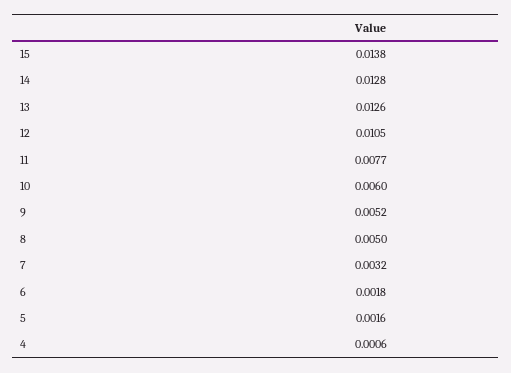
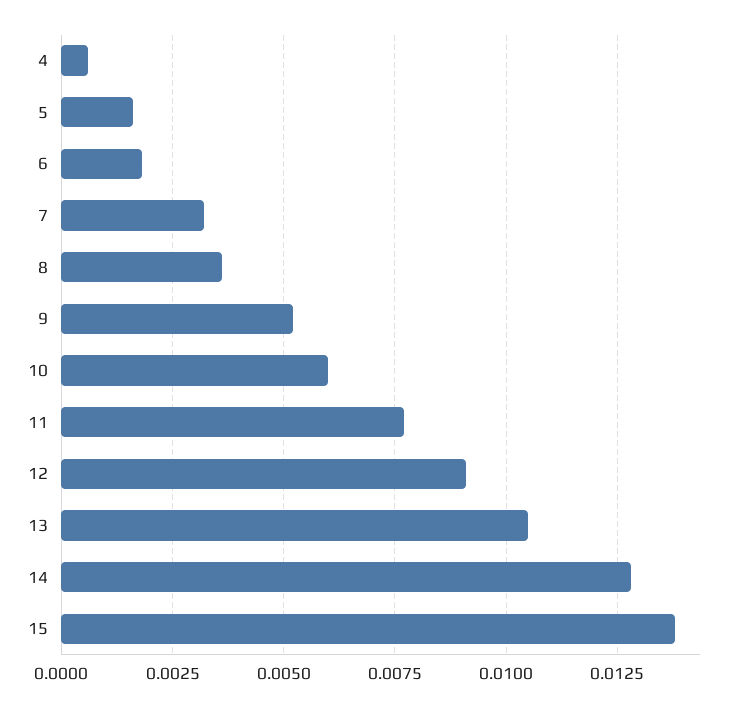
13: 0.0126 -> 0.0105
12: 0.0105 -> 0.009
8: 0.005 -> 0.0035

